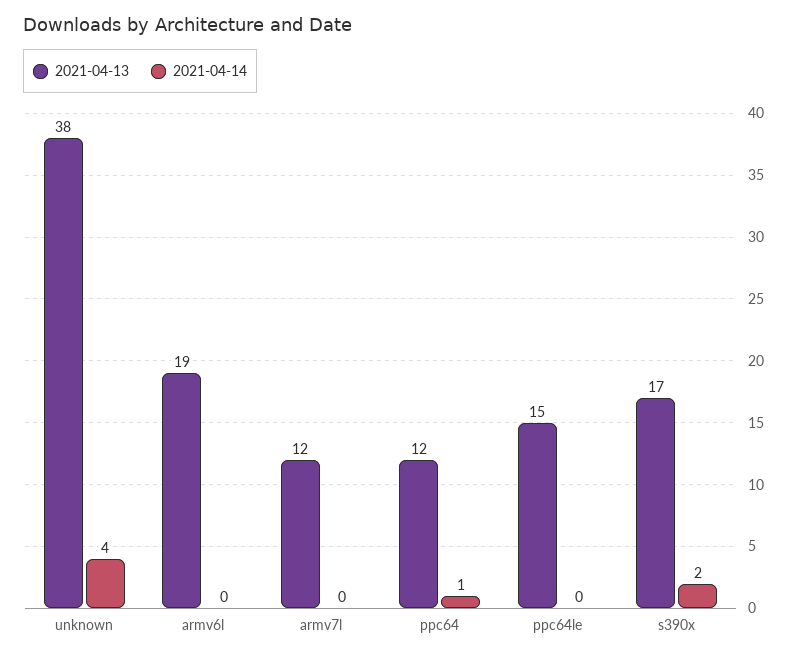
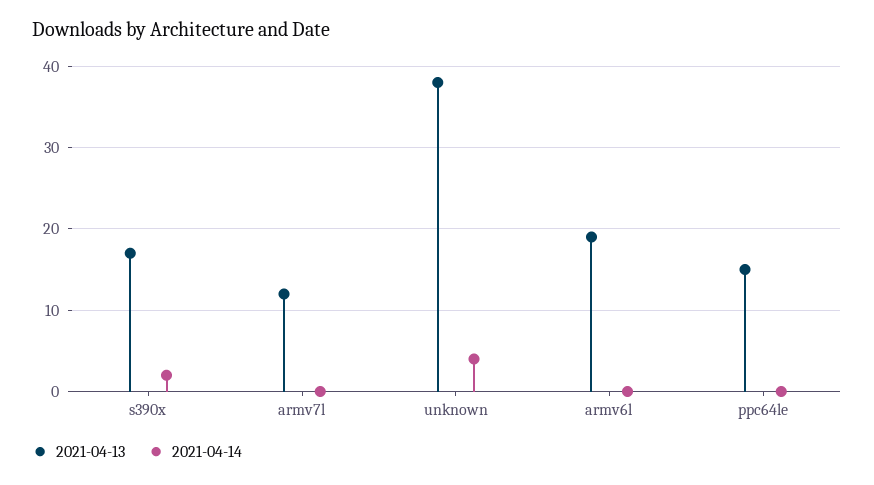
2021-04-13, ppc64: 12 -> none
2021-04-14, ppc64: 1 -> none

